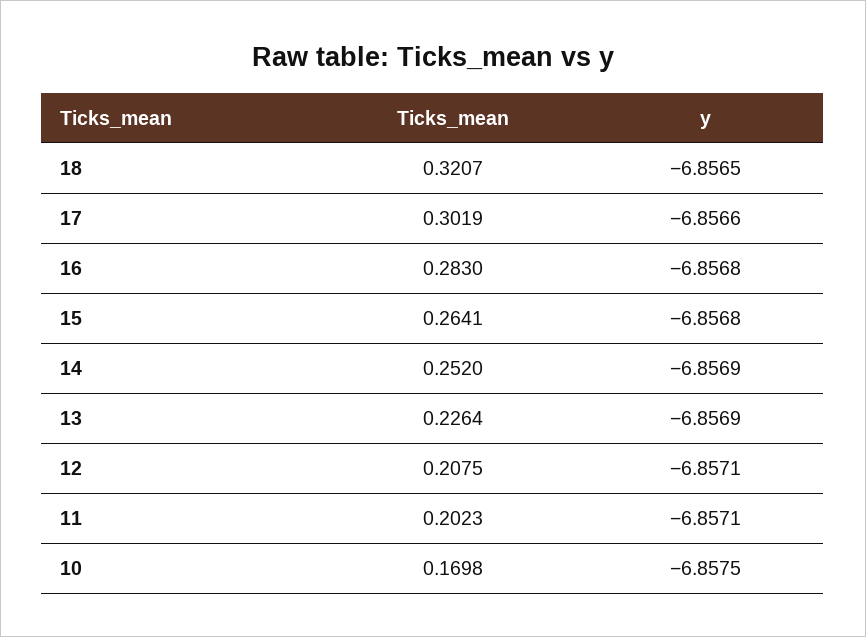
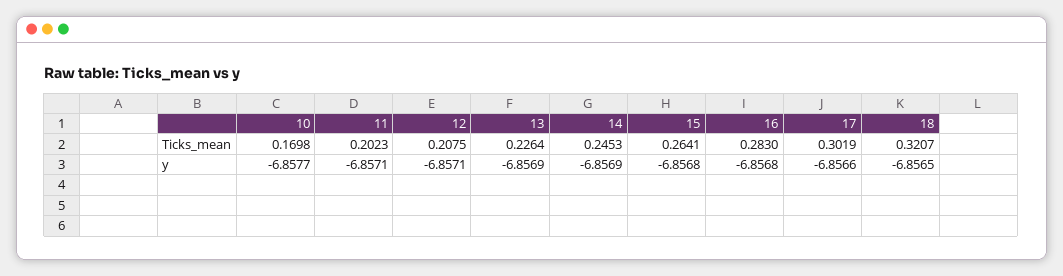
Ticks_mean, 14: 0.252 -> 0.2453
y, 10: -6.8575 -> -6.8577

